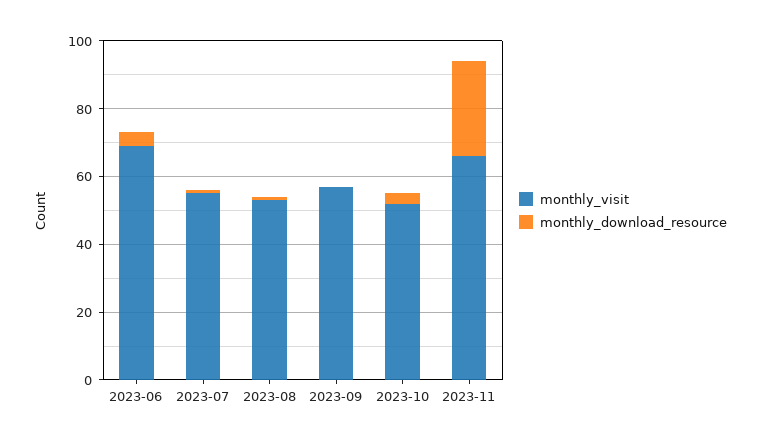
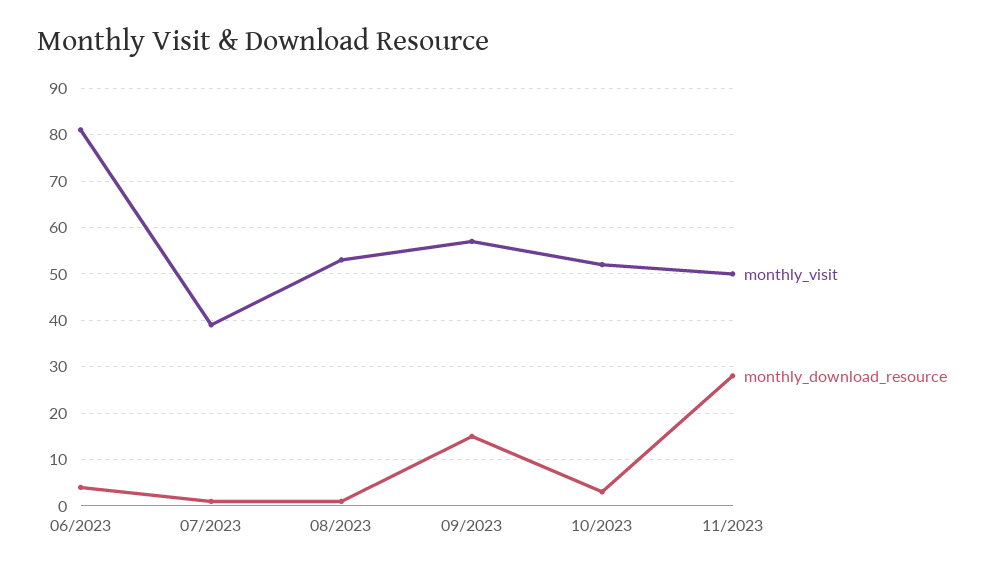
monthly_visit, 2023-06: 70 -> 80
monthly_visit, 2023-07: 55 -> 40
monthly_download_resource, 2023-09: 0 -> 15
monthly_visit, 2023-11: 65 -> 50

